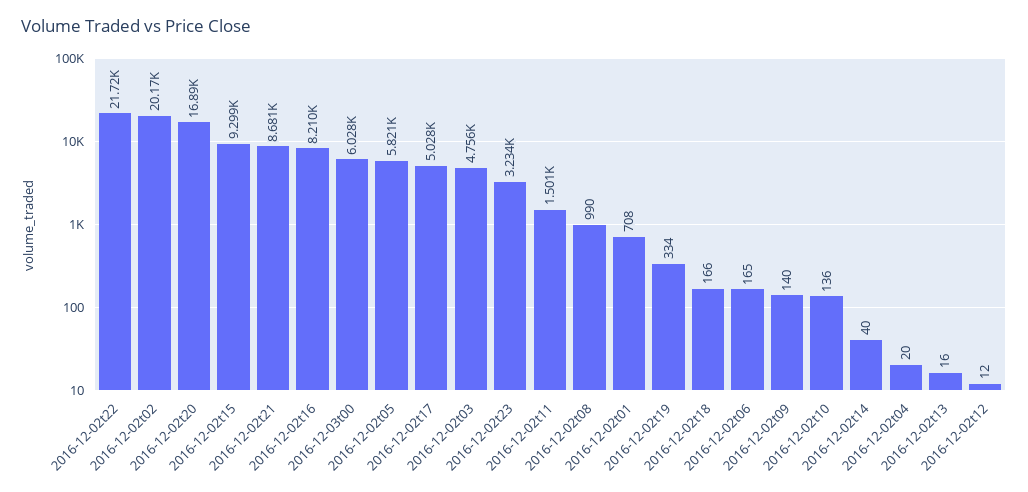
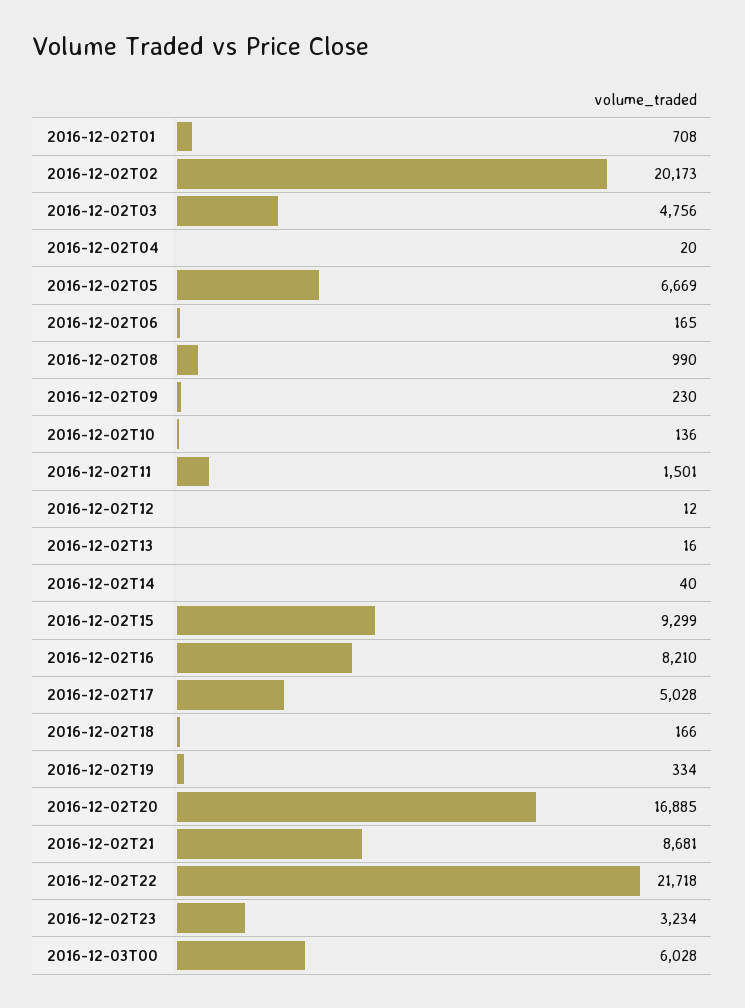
2016-12-02t05: 5821 -> 6669
2016-12-02t09: 140 -> 230

